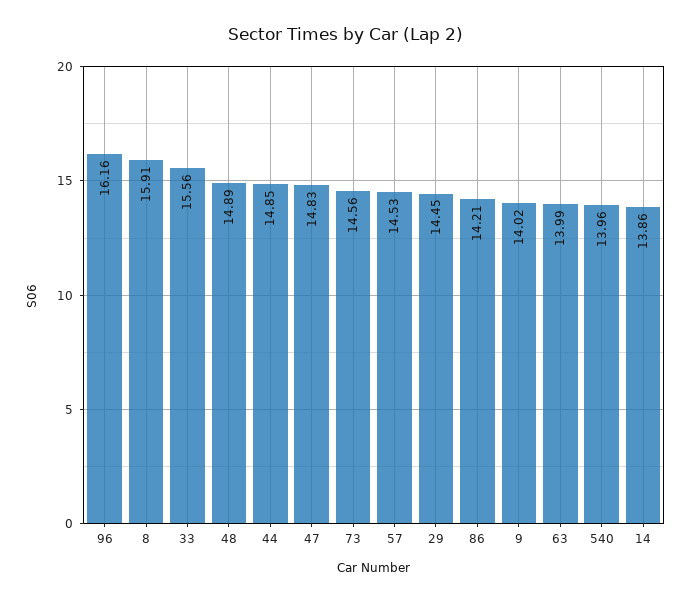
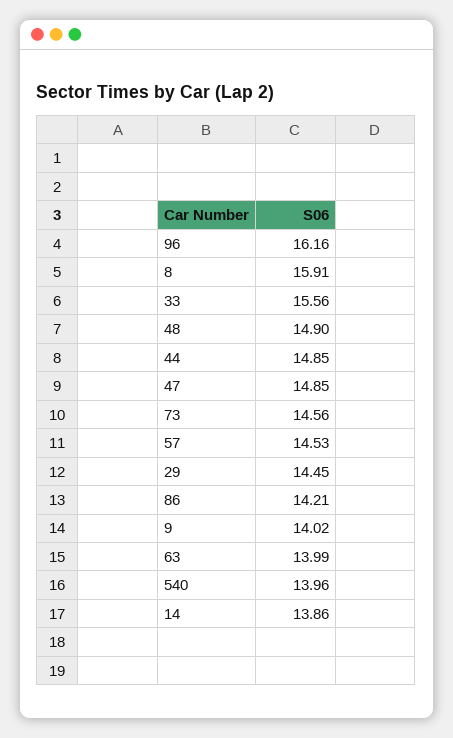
48: 14.89 -> 14.9
47: 14.83 -> 14.85

